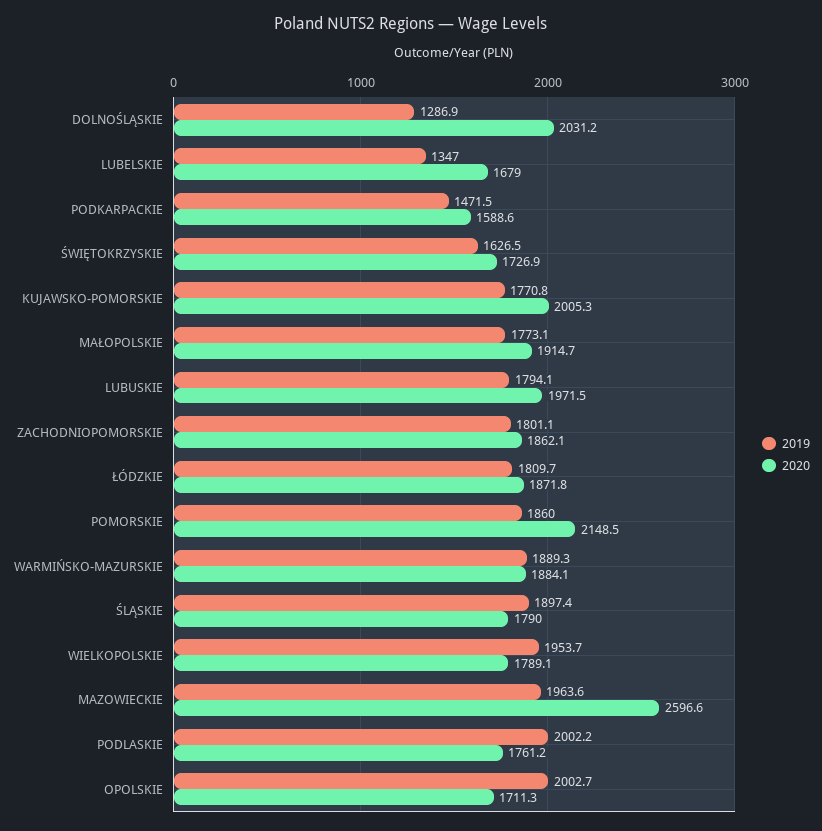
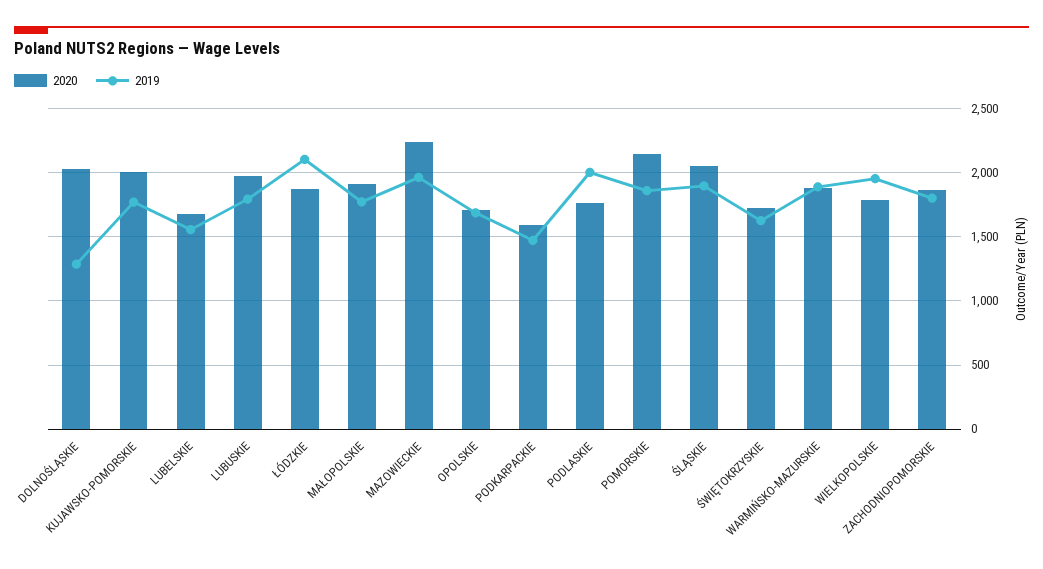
2019, LUBELSKIE: 1347 -> 1550
2019, ŁÓDZKIE: 1809.7 -> 2100
2020, ŚLĄSKIE: 1790 -> 2050
2020, MAZOWIECKIE: 2596.6 -> 2250
2019, OPOLSKIE: 2002.7 -> 1700

